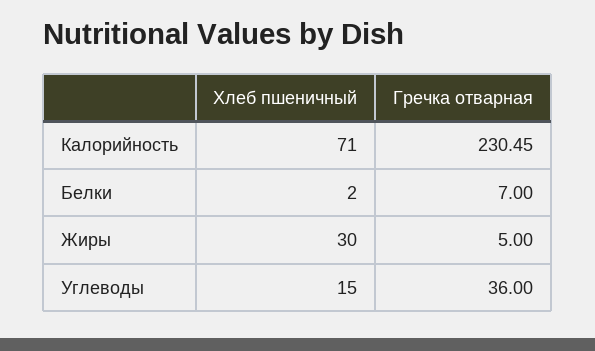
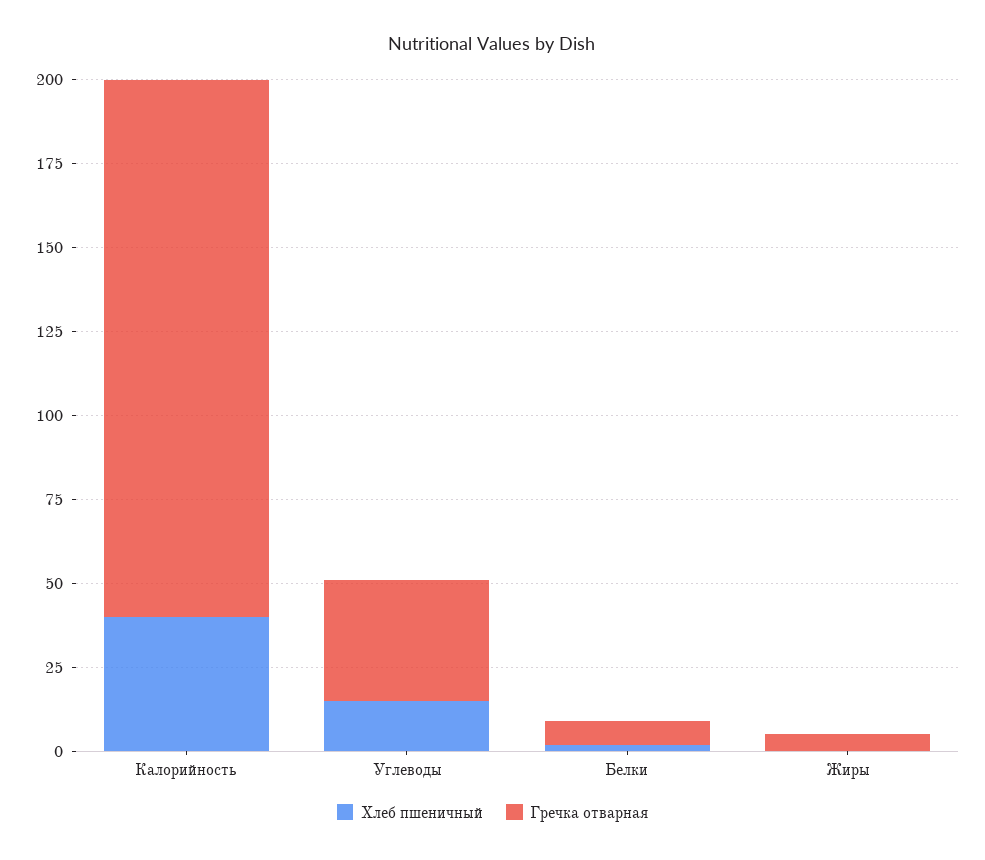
Хлеб пшеничный, Калорийность: 71 -> 40
Гречка отварная, Калорийность: 230.45 -> 160
Хлеб пшеничный, Жиры: 30 -> 0

